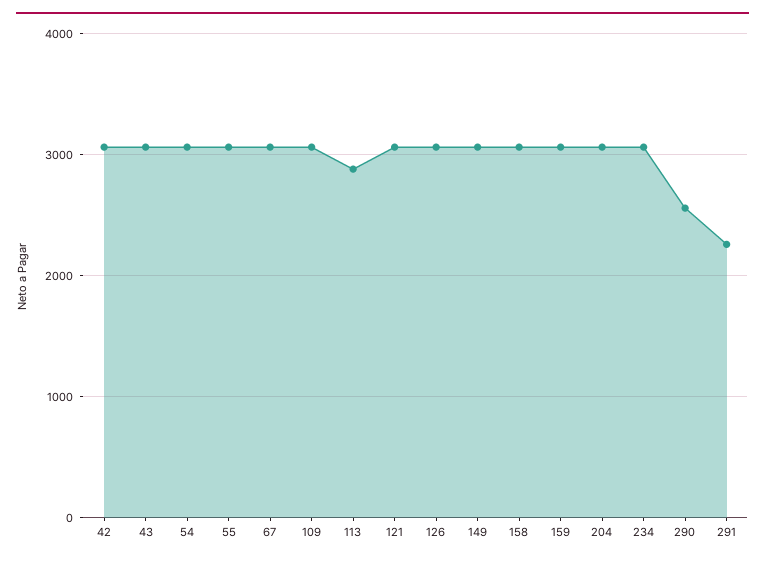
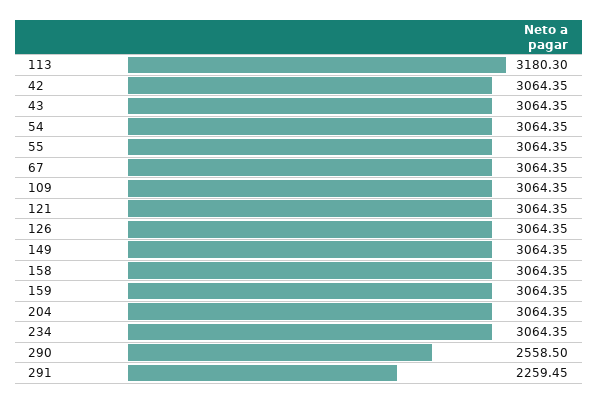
113: 2900 -> 3180.3

